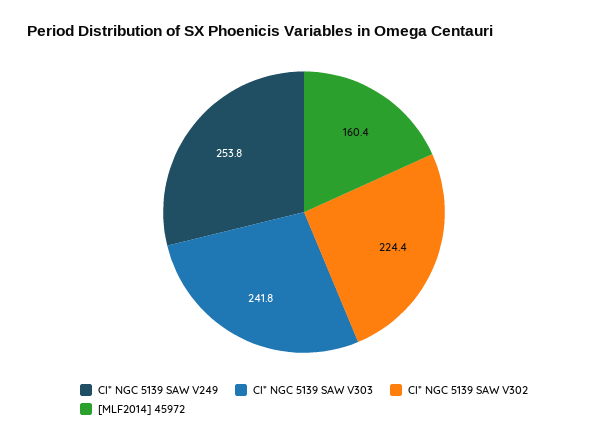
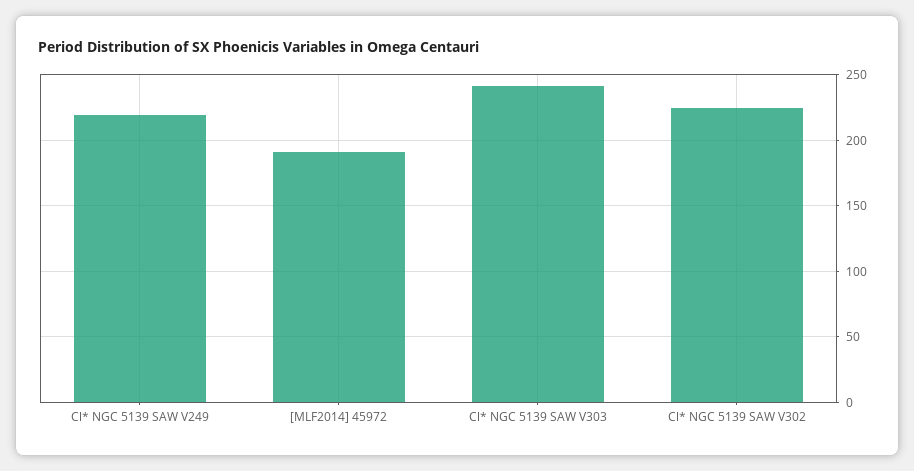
Cl* NGC 5139 SAW V249: 253.8 -> 220
[MLF2014] 45972: 160.4 -> 190

